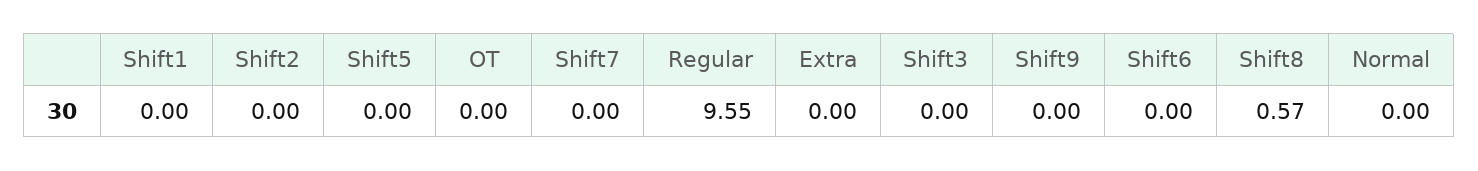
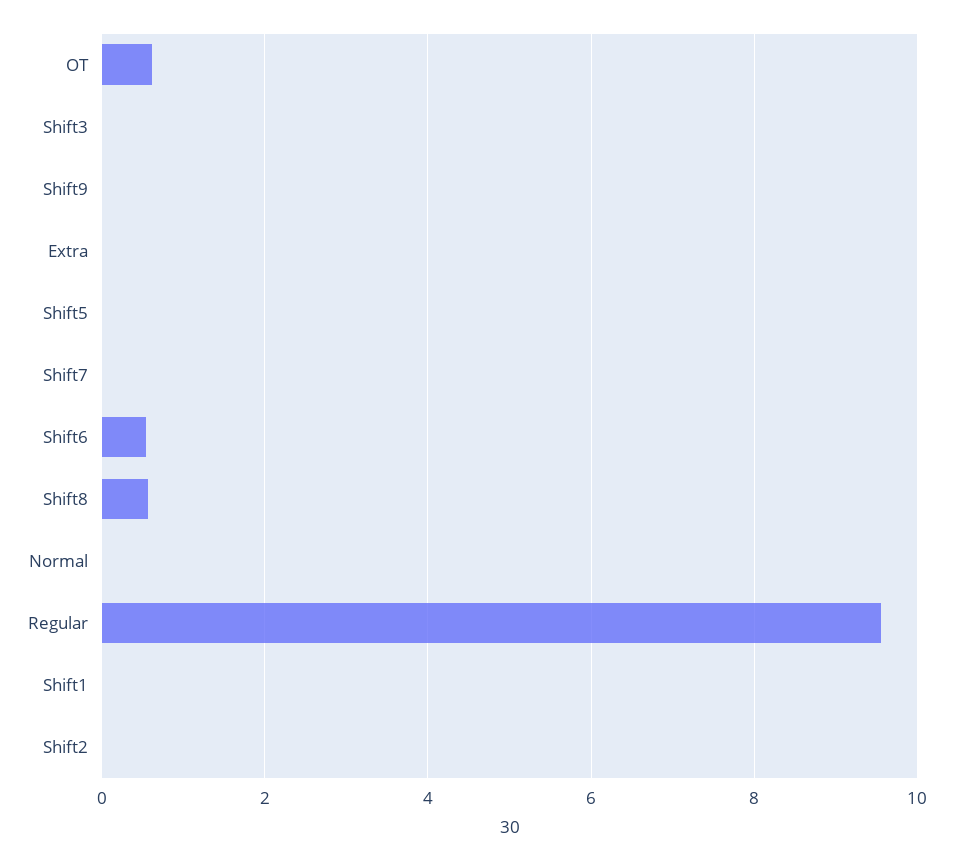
OT: 0 -> 0.6
Shift6: 0 -> 0.6

